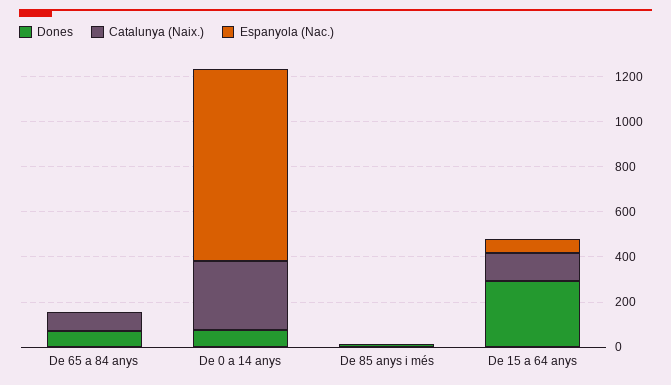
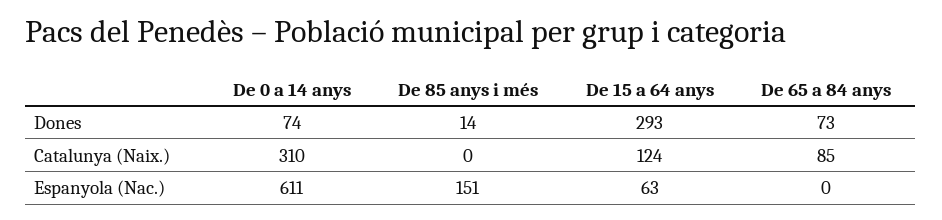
Espanyola (Nac.), De 0 a 14 anys: 850 -> 611
Espanyola (Nac.), De 85 anys i més: 0 -> 151

